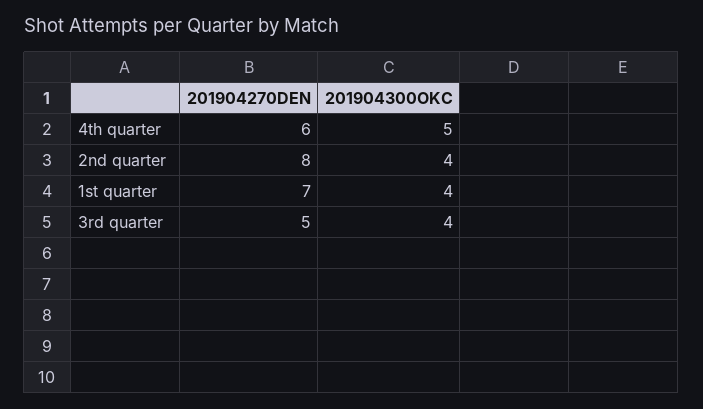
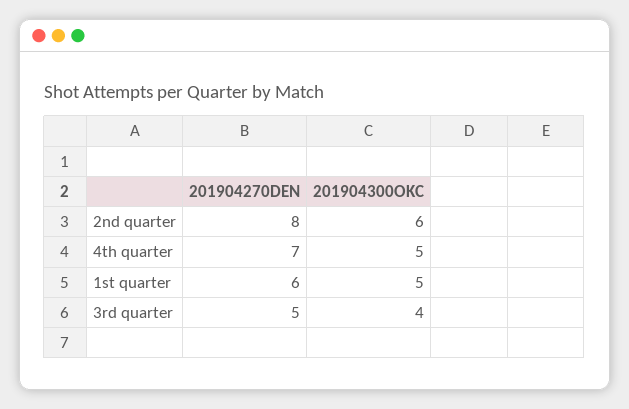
201904270DEN, 4th quarter: 6 -> 7
201904300OKC, 2nd quarter: 4 -> 6
201904270DEN, 1st quarter: 7 -> 6
201904300OKC, 1st quarter: 4 -> 5

